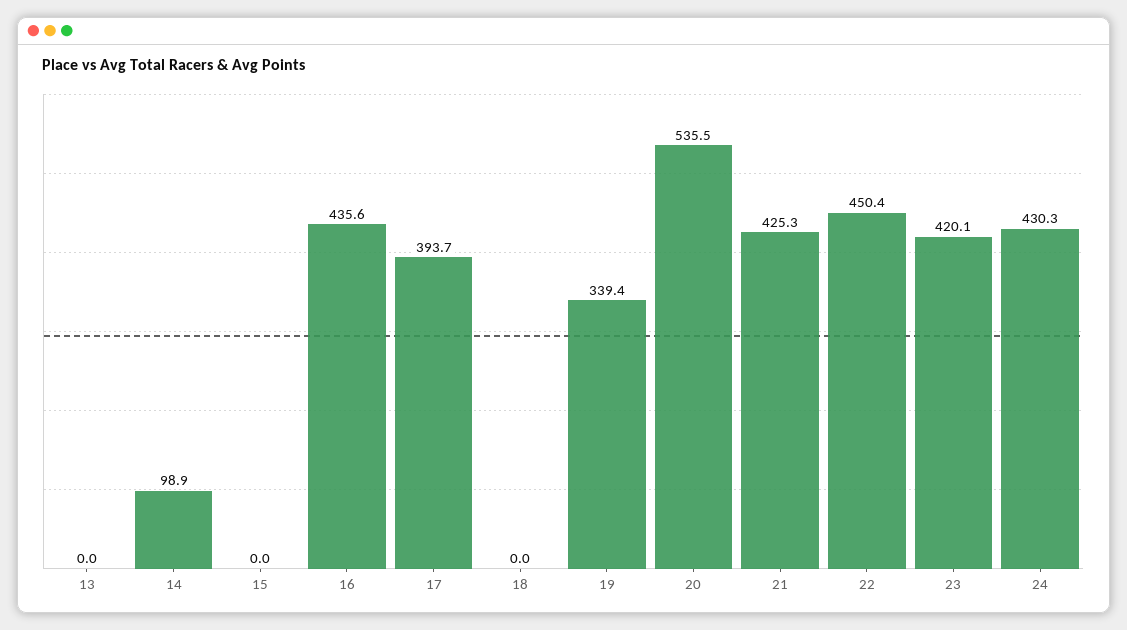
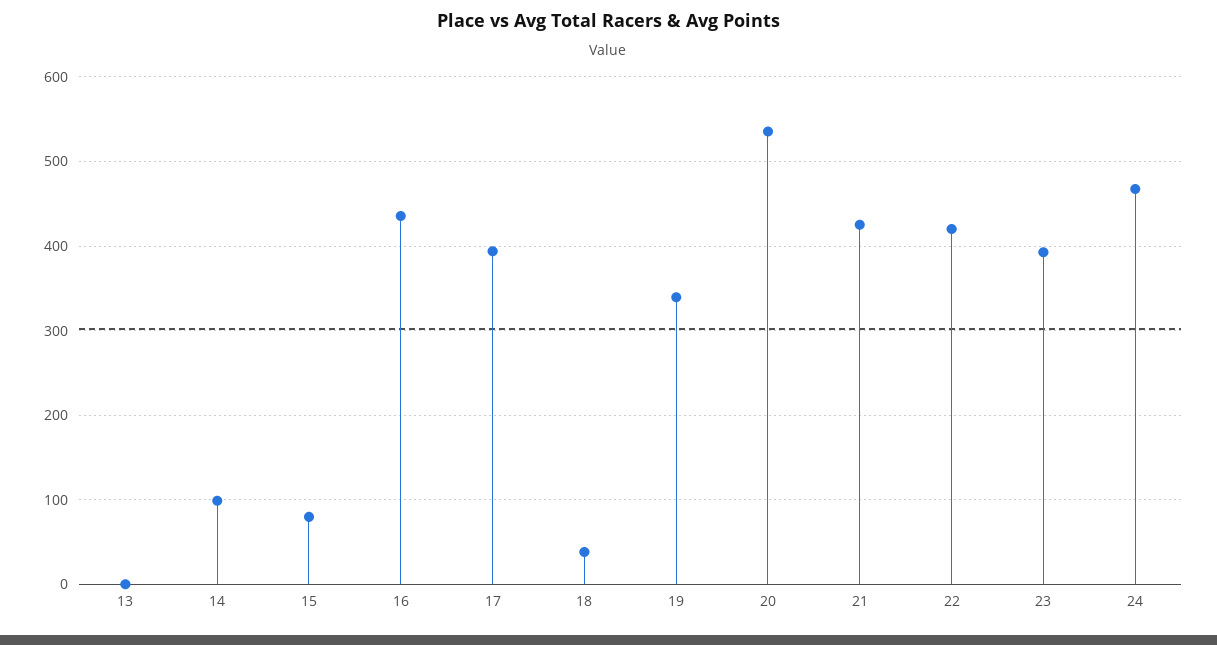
15: 0 -> 80
18: 0 -> 40
22: 450.4 -> 420
23: 420.1 -> 390
24: 430.3 -> 470

